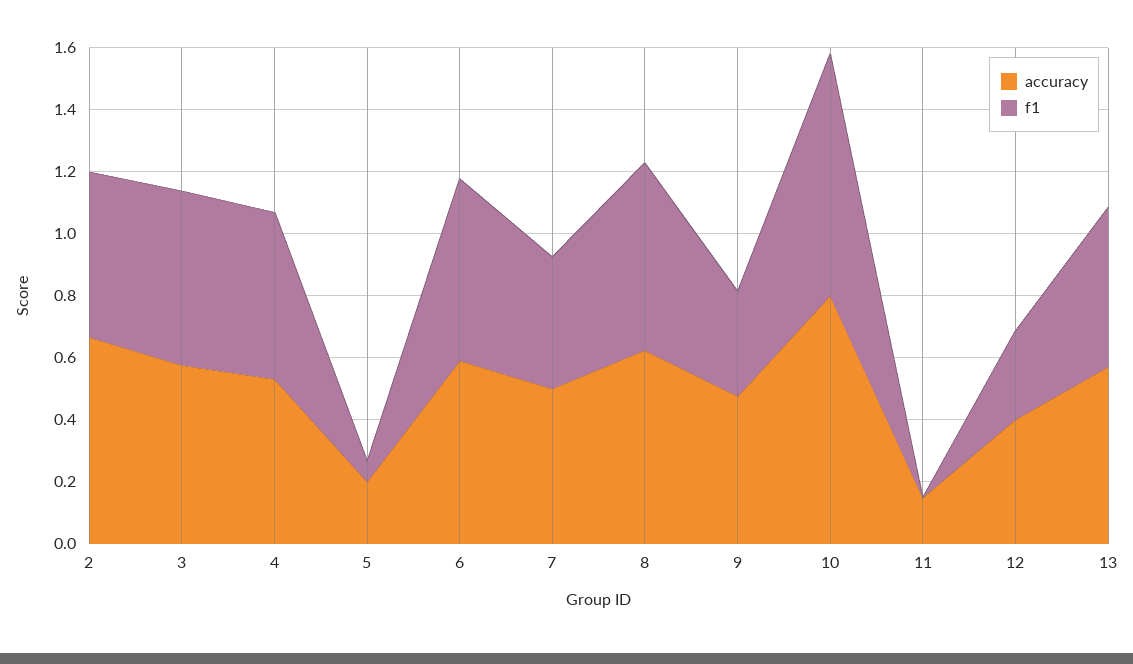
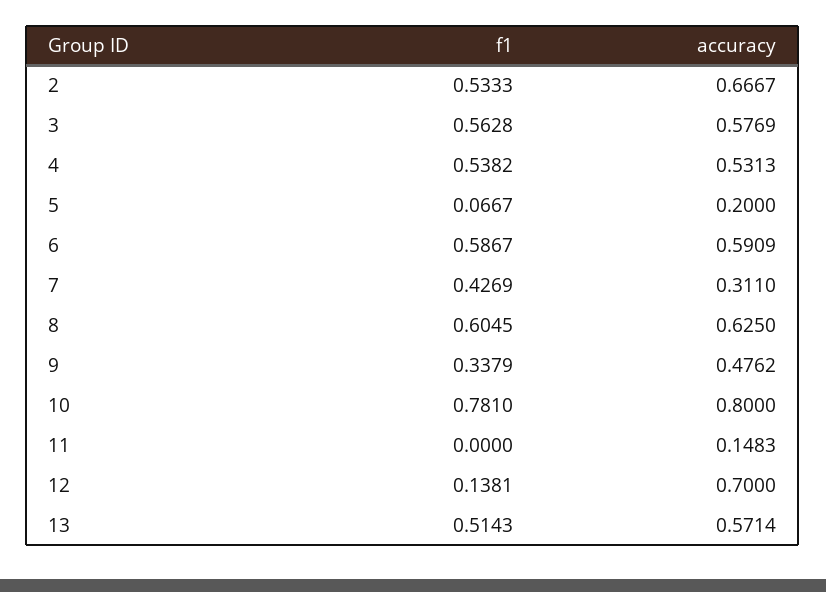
accuracy, 7: 0.5 -> 0.311
accuracy, 12: 0.4 -> 0.7
f1, 12: 0.3 -> 0.1381

